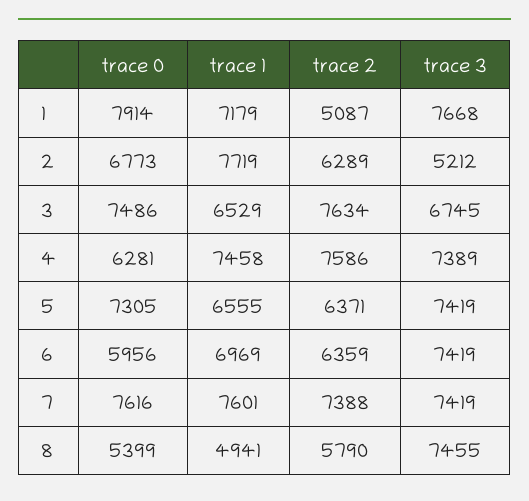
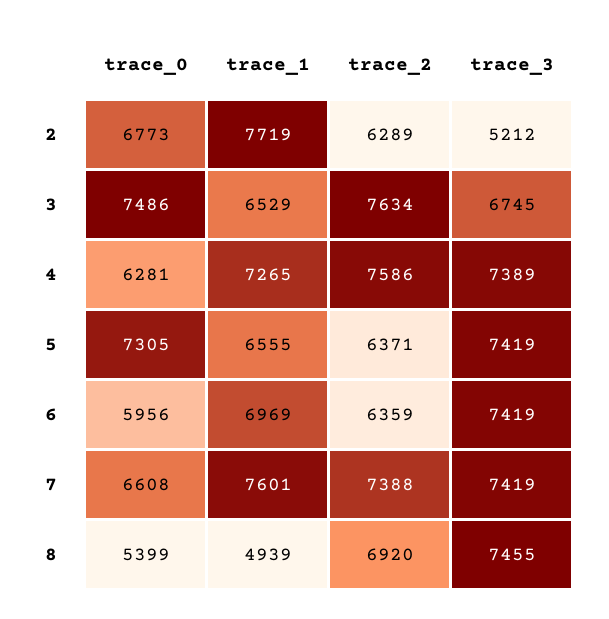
trace 0, 1: 7914 -> none
trace 1, 1: 7179 -> none
trace 2, 1: 5087 -> none
trace 3, 1: 7668 -> none
trace 1, 4: 7458 -> 7265
trace 0, 7: 7616 -> 6608
trace 1, 8: 4941 -> 4939
trace 2, 8: 5790 -> 6920

